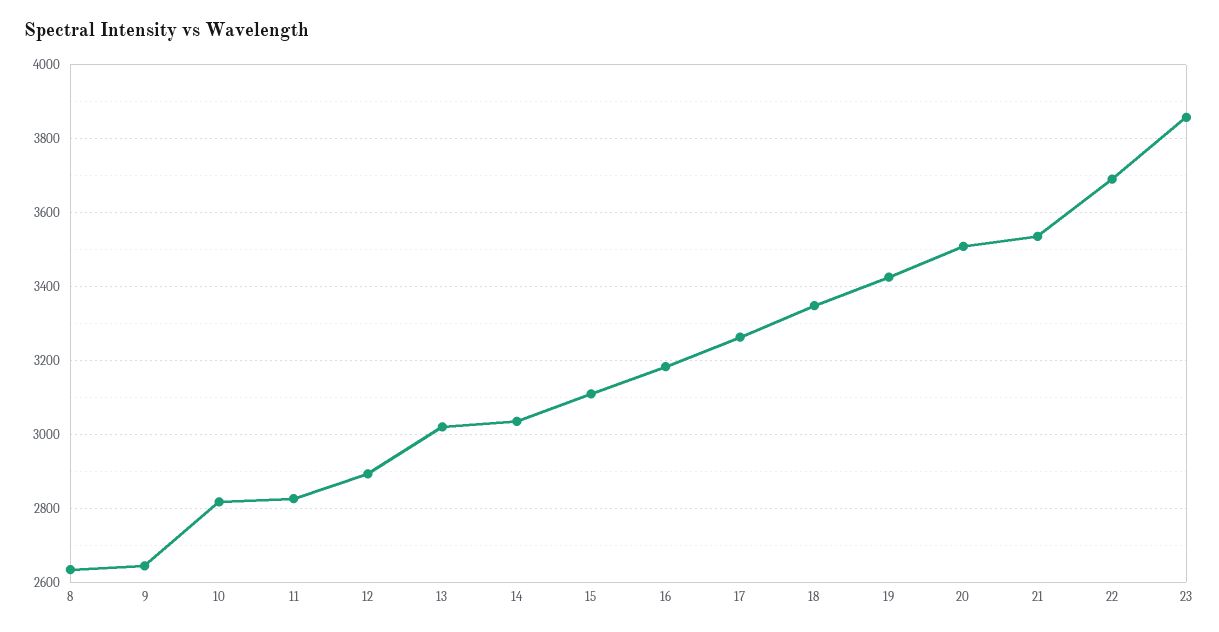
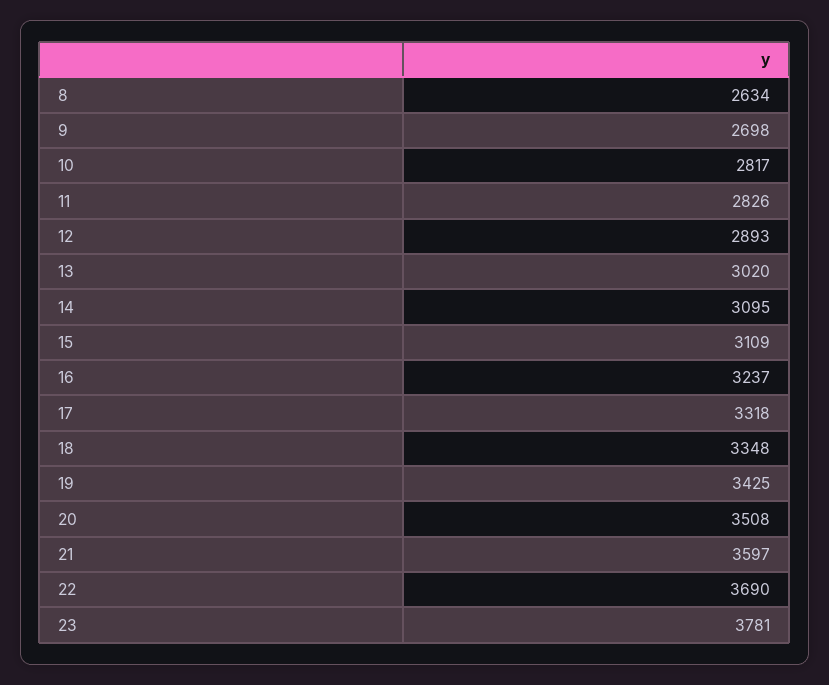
9: 2640 -> 2698
14: 3040 -> 3095
16: 3180 -> 3237
17: 3260 -> 3318
21: 3540 -> 3597
23: 3860 -> 3781

